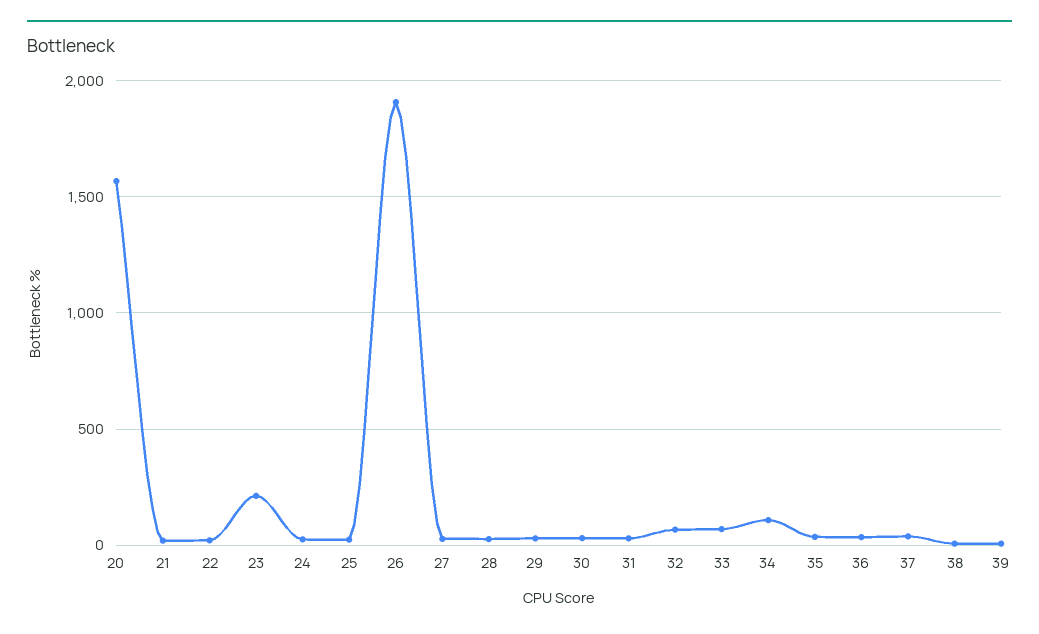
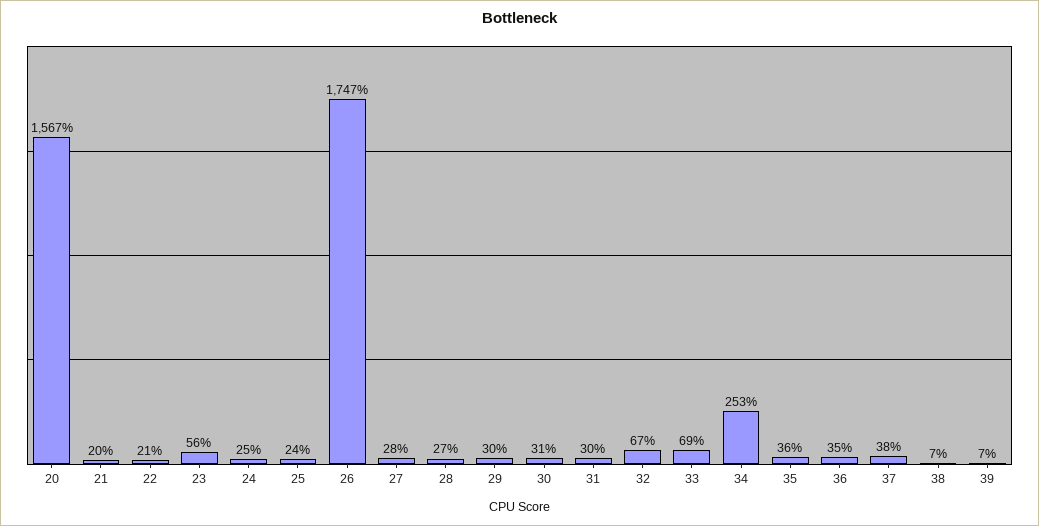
23: 200 -> 56
26: 1900 -> 1747
34: 100 -> 253

